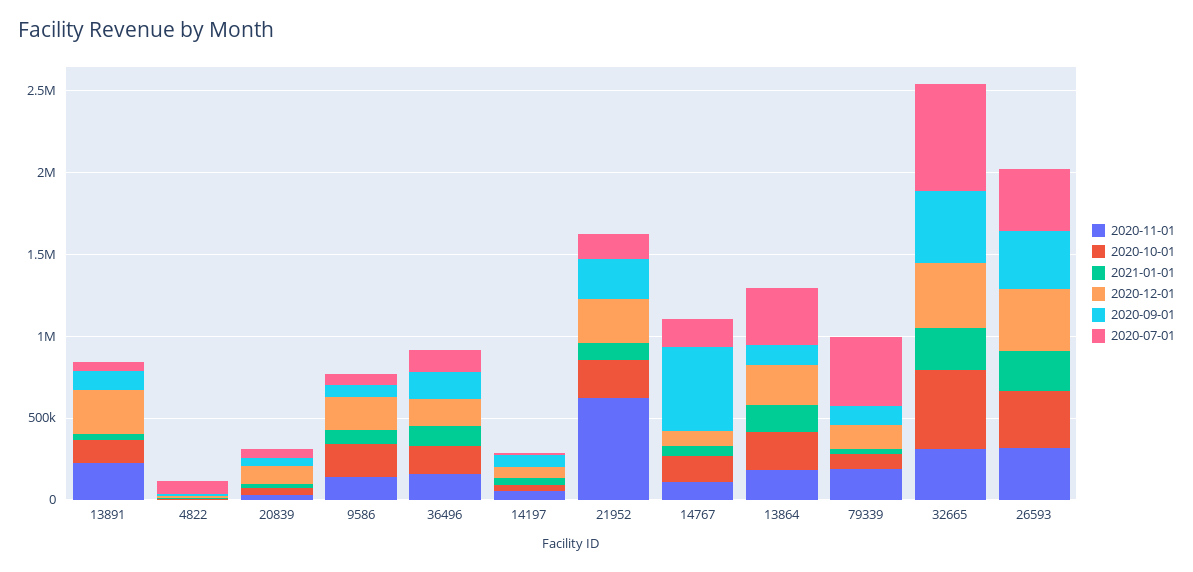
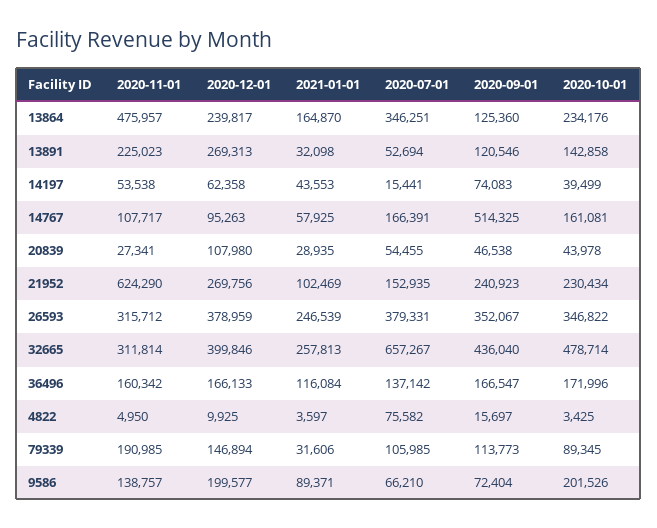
2020-11-01, 13864: 200000 -> 475957
2020-07-01, 79339: 400000 -> 105985

